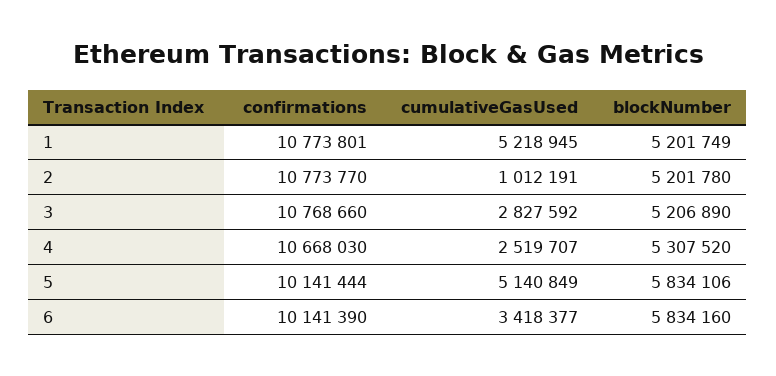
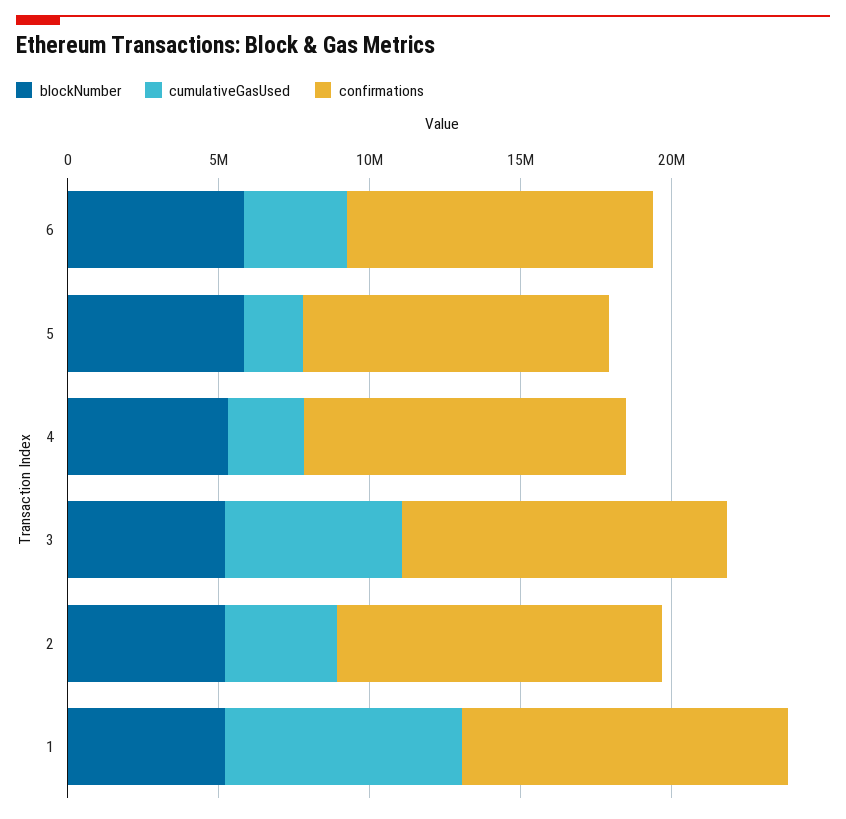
cumulativeGasUsed, 1: 5218945 -> 8000000
cumulativeGasUsed, 2: 1012191 -> 4000000
cumulativeGasUsed, 3: 2827592 -> 6000000
cumulativeGasUsed, 5: 5140849 -> 2000000

